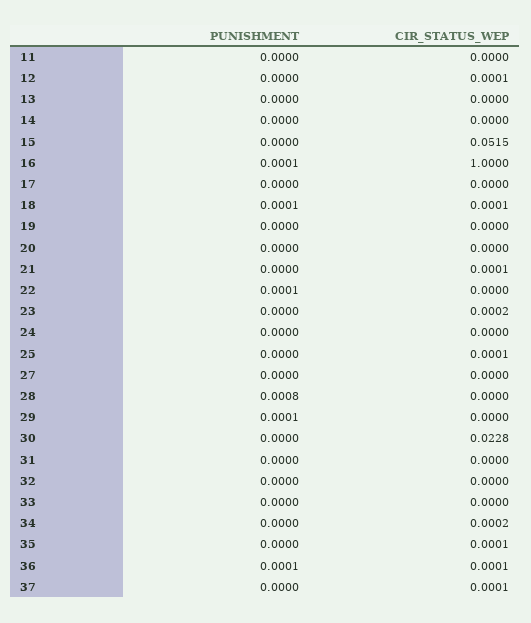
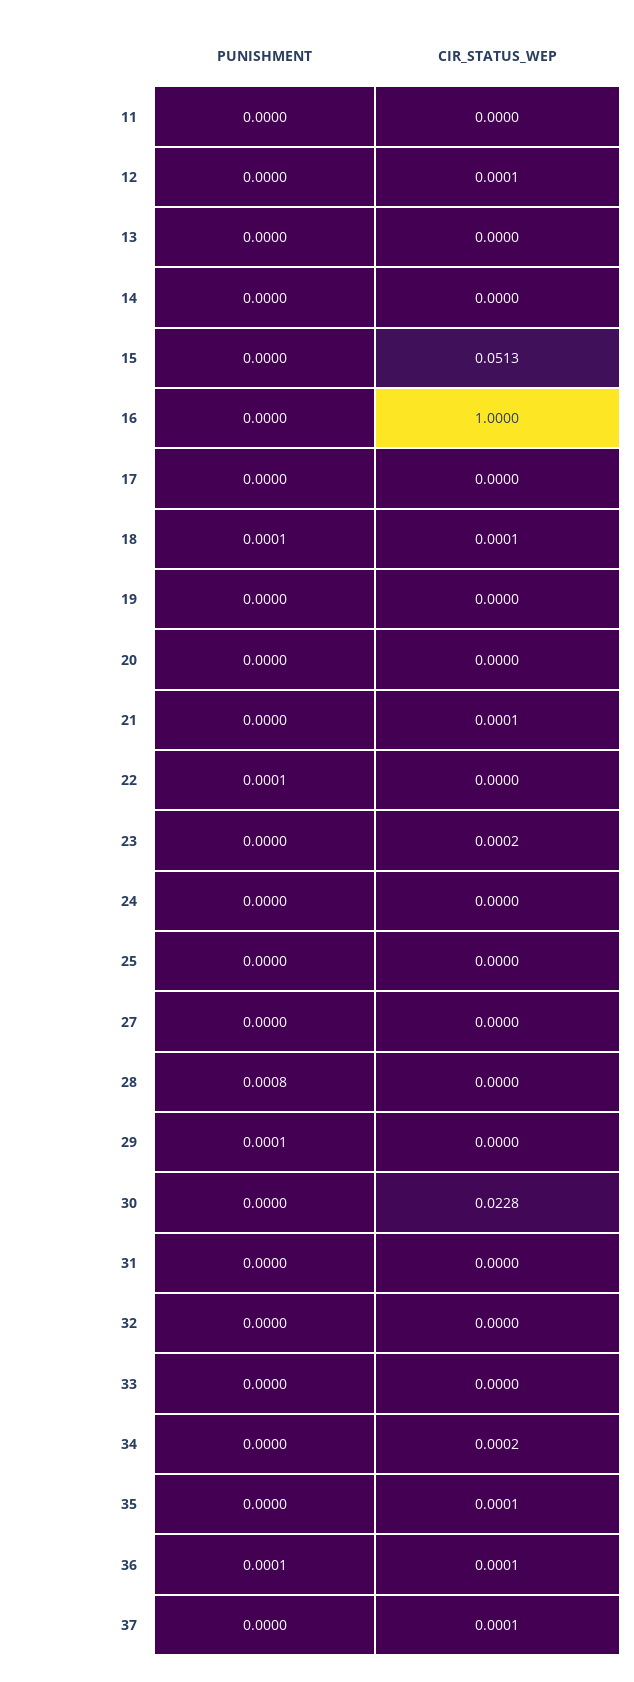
CIR_STATUS_WEP, 15: 0.0515 -> 0.0513
PUNISHMENT, 16: 0.0001 -> 0
CIR_STATUS_WEP, 25: 0.0001 -> 0

